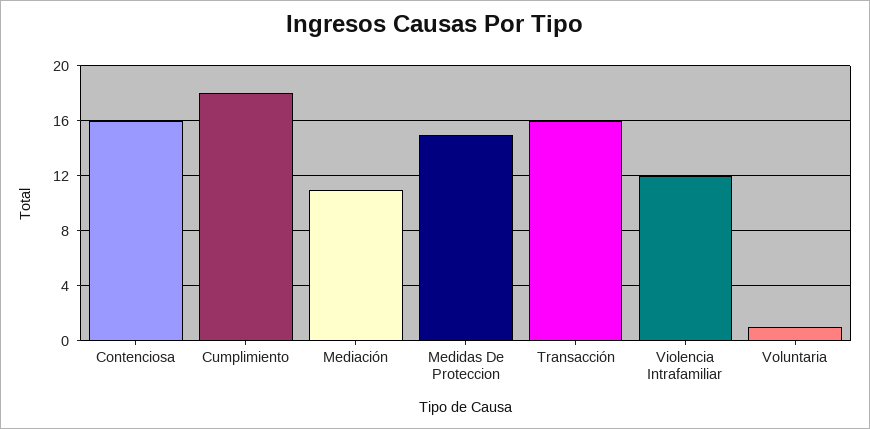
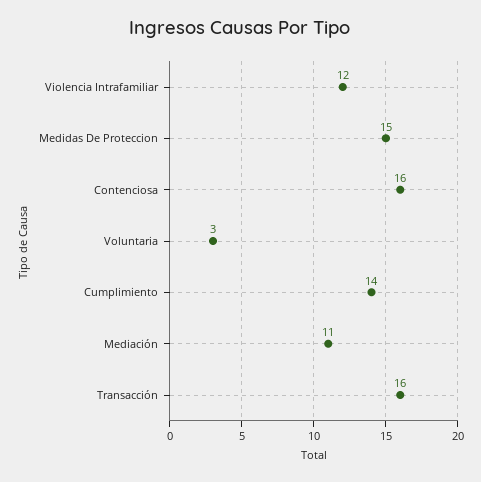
Cumplimiento: 18 -> 14
Voluntaria: 1 -> 3

